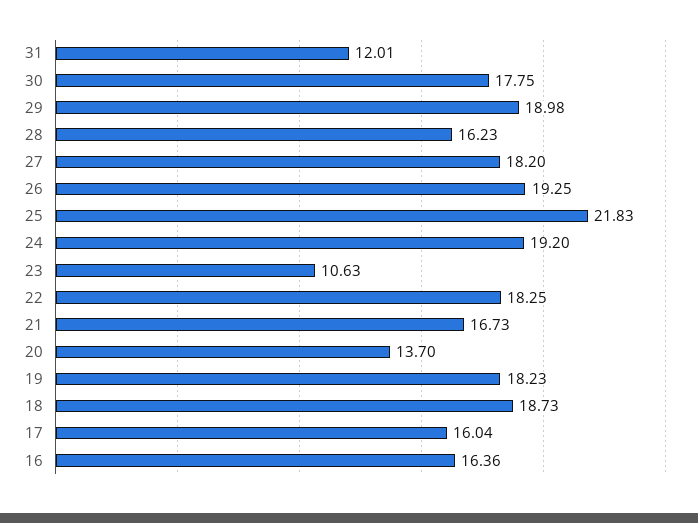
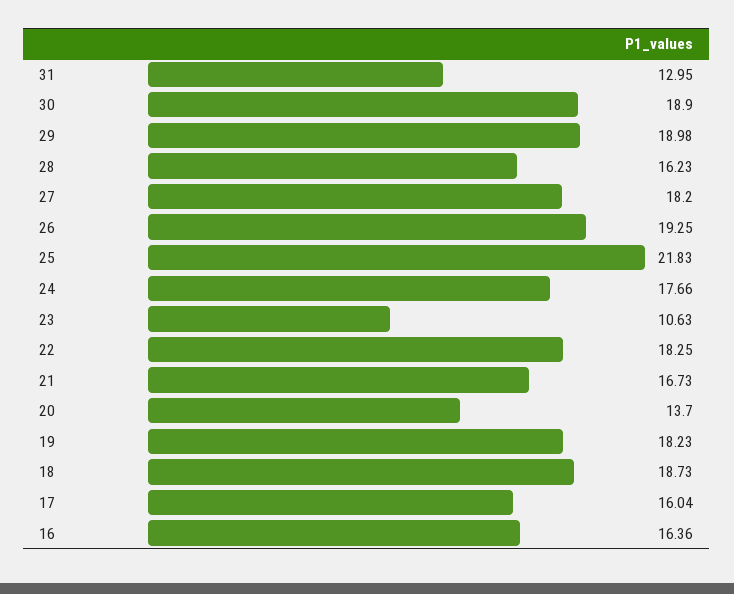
31: 12.01 -> 12.95
30: 17.75 -> 18.9
24: 19.2 -> 17.66

